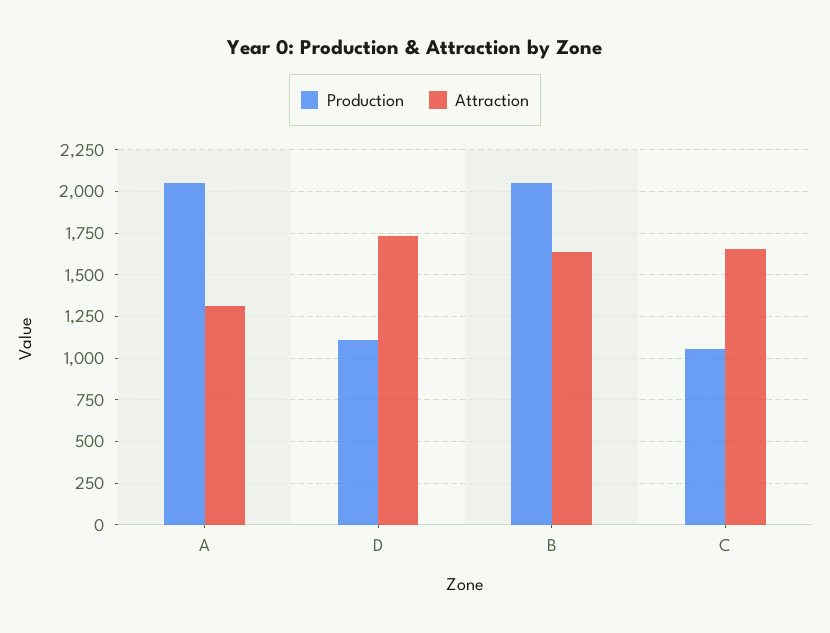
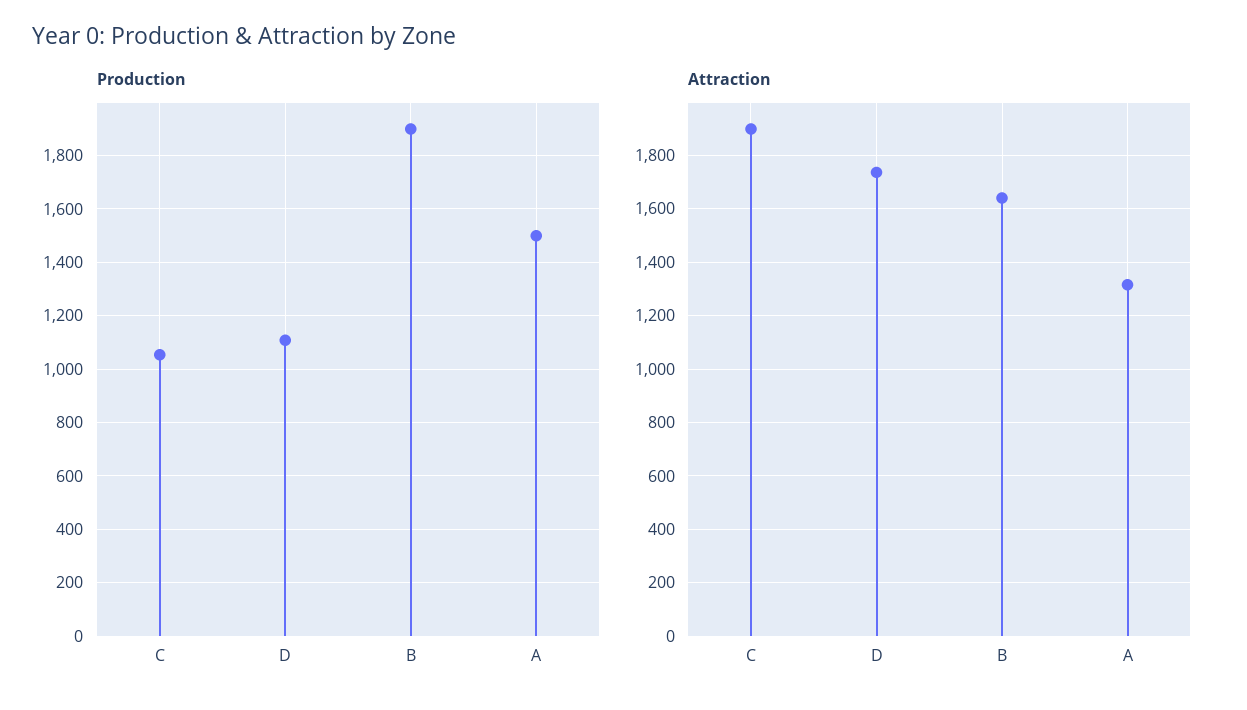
Production, A: 2050 -> 1500
Production, B: 2050 -> 1900
Attraction, C: 1650 -> 1900

